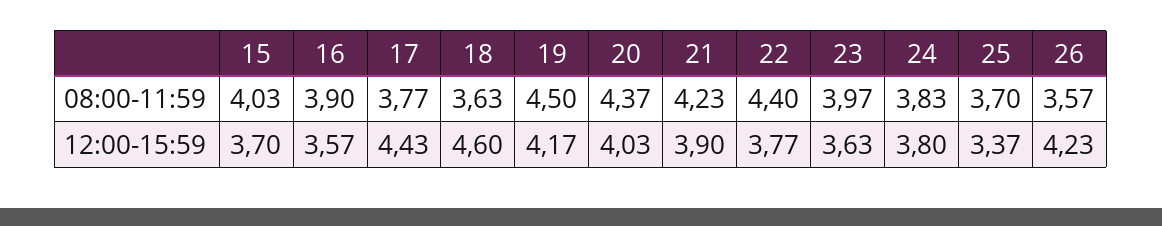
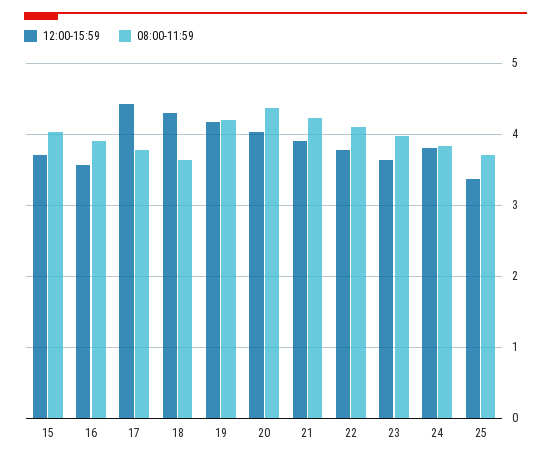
08:00-11:59, 19: 4.5 -> 4.2
08:00-11:59, 22: 4.4 -> 4.1
08:00-11:59, 26: 3.57 -> none
12:00-15:59, 18: 4.6 -> 4.3
12:00-15:59, 26: 4.23 -> none

